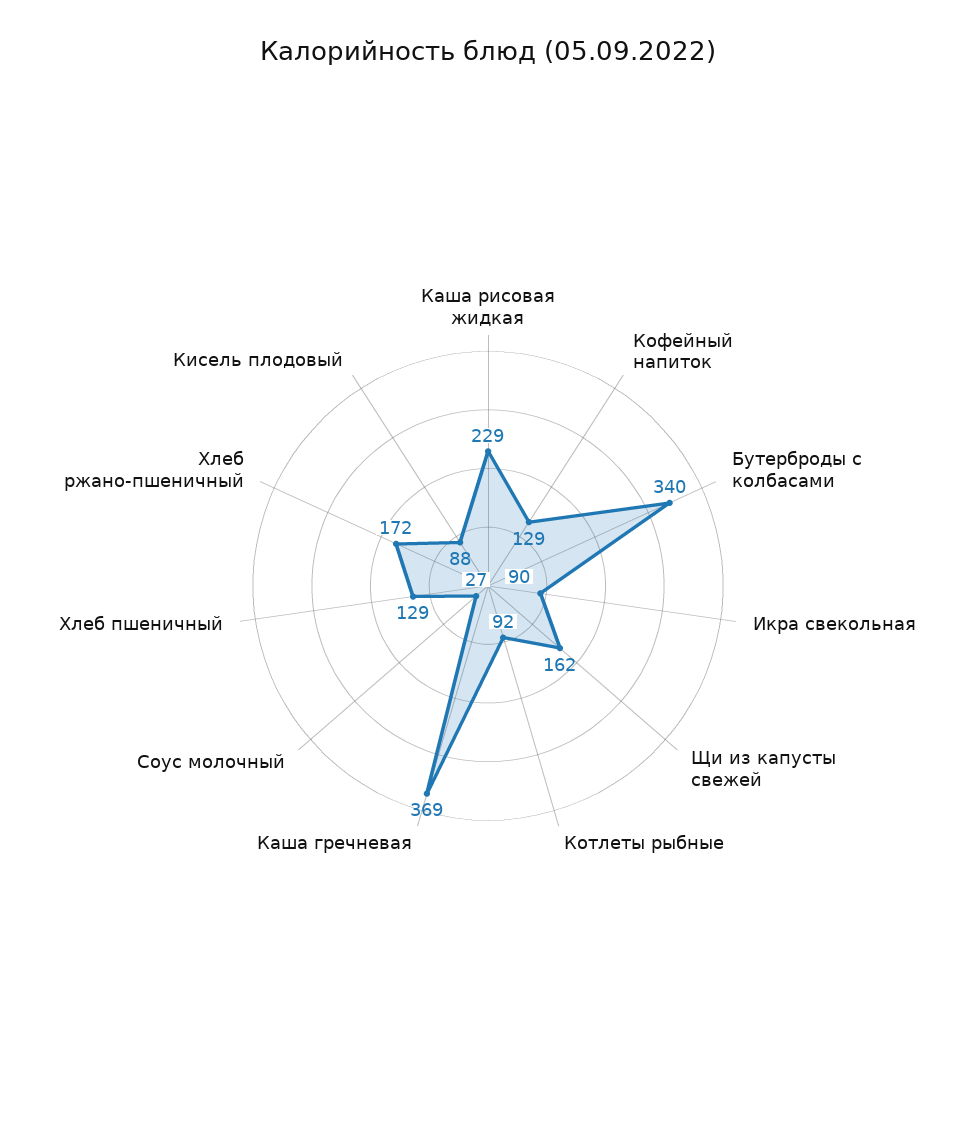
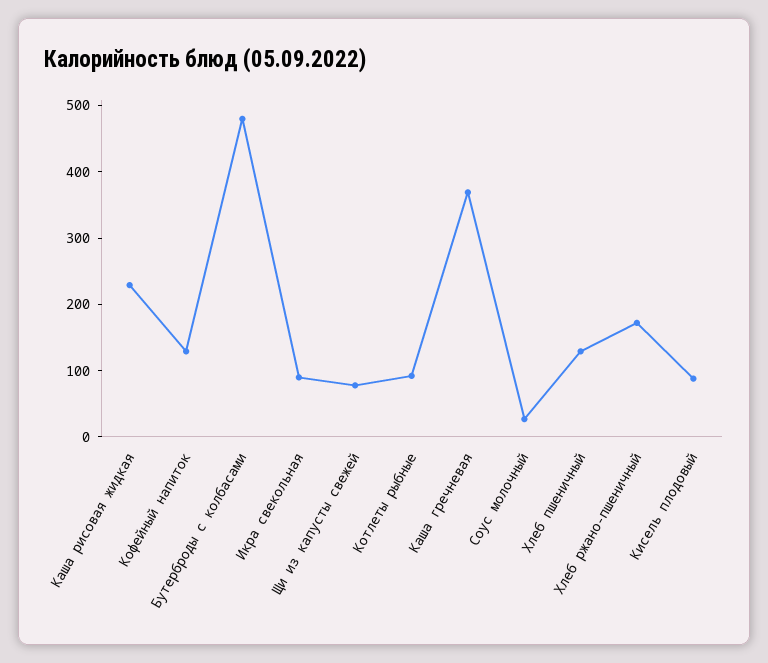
Бутерброды с колбасами: 340 -> 480
Щи из капусты свежей: 162 -> 80

